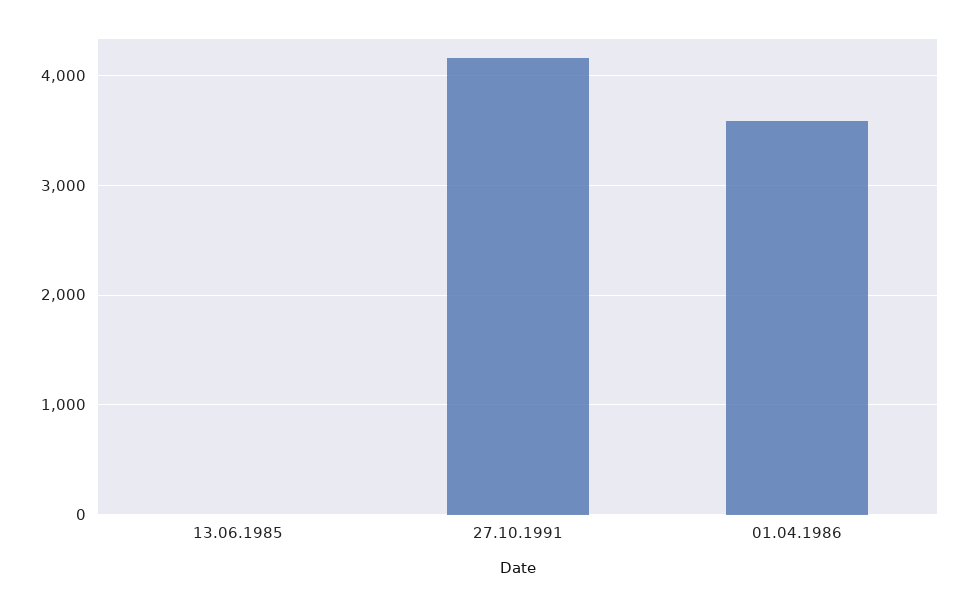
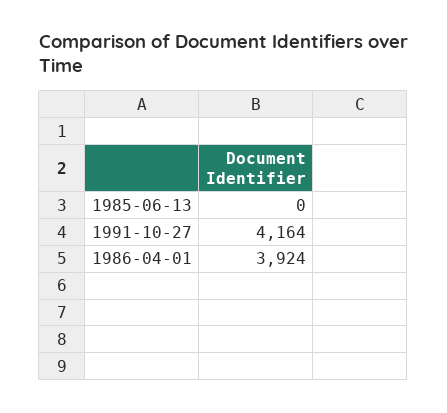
01.04.1986: 3600 -> 3924

